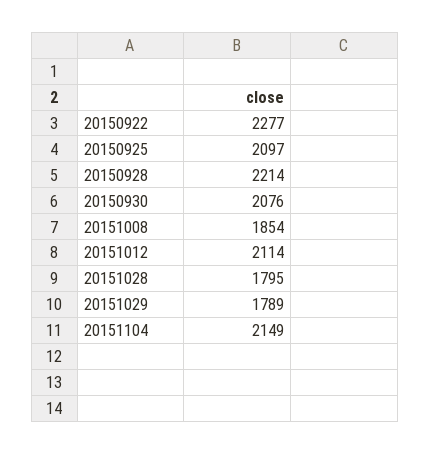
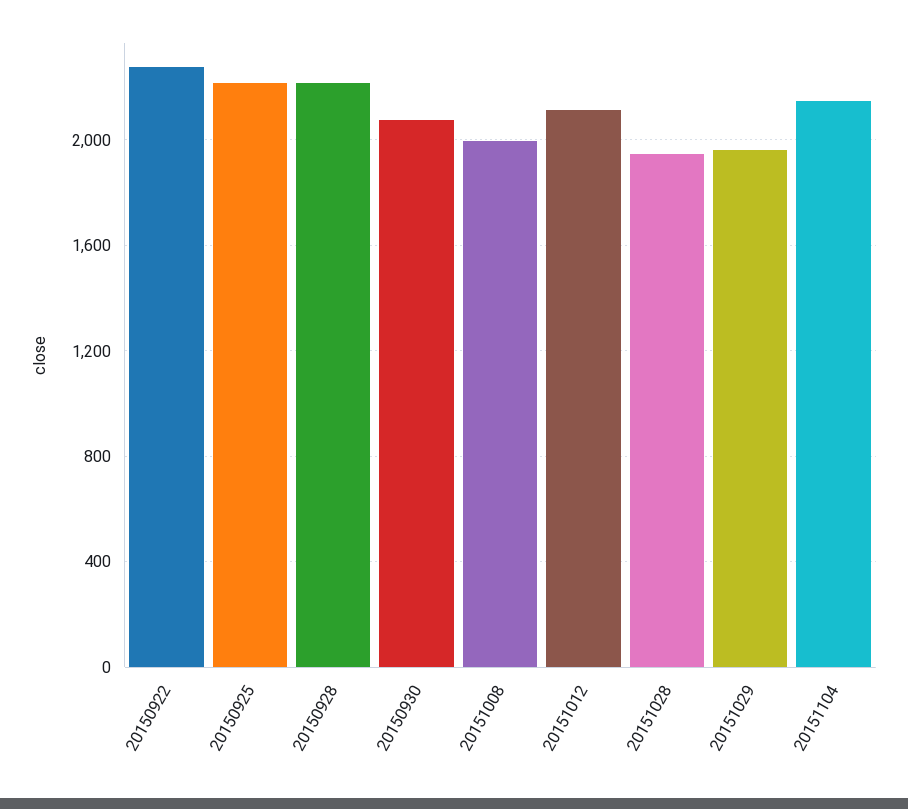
20150925: 2097 -> 2200
20151008: 1854 -> 2000
20151028: 1795 -> 1950
20151029: 1789 -> 1950

